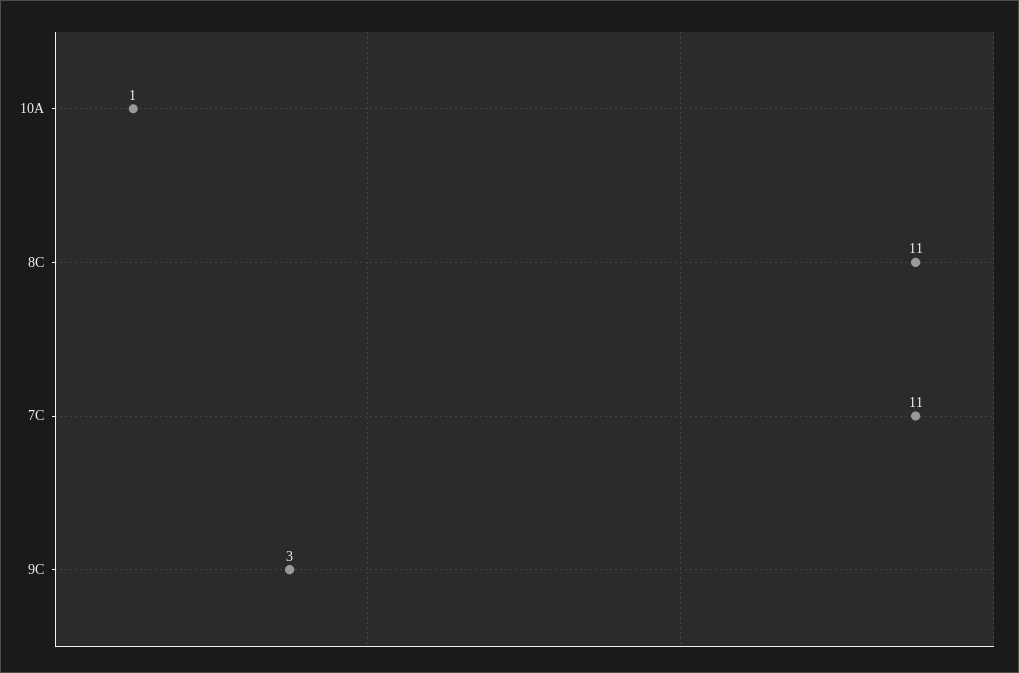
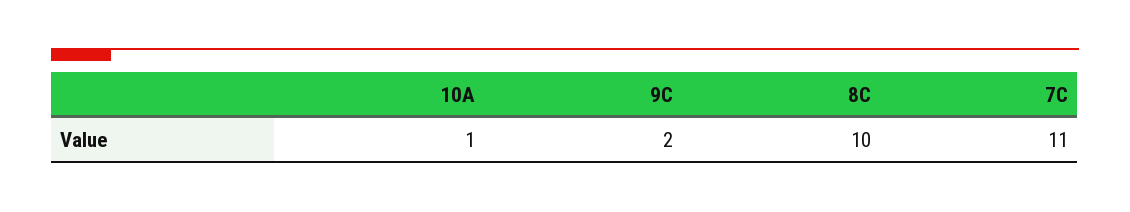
8C: 11 -> 10
9C: 3 -> 2

